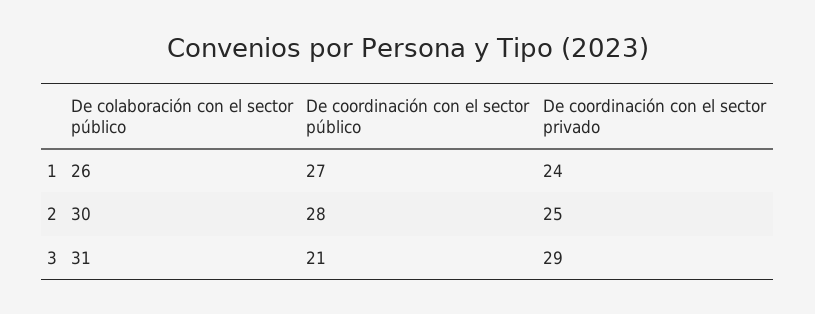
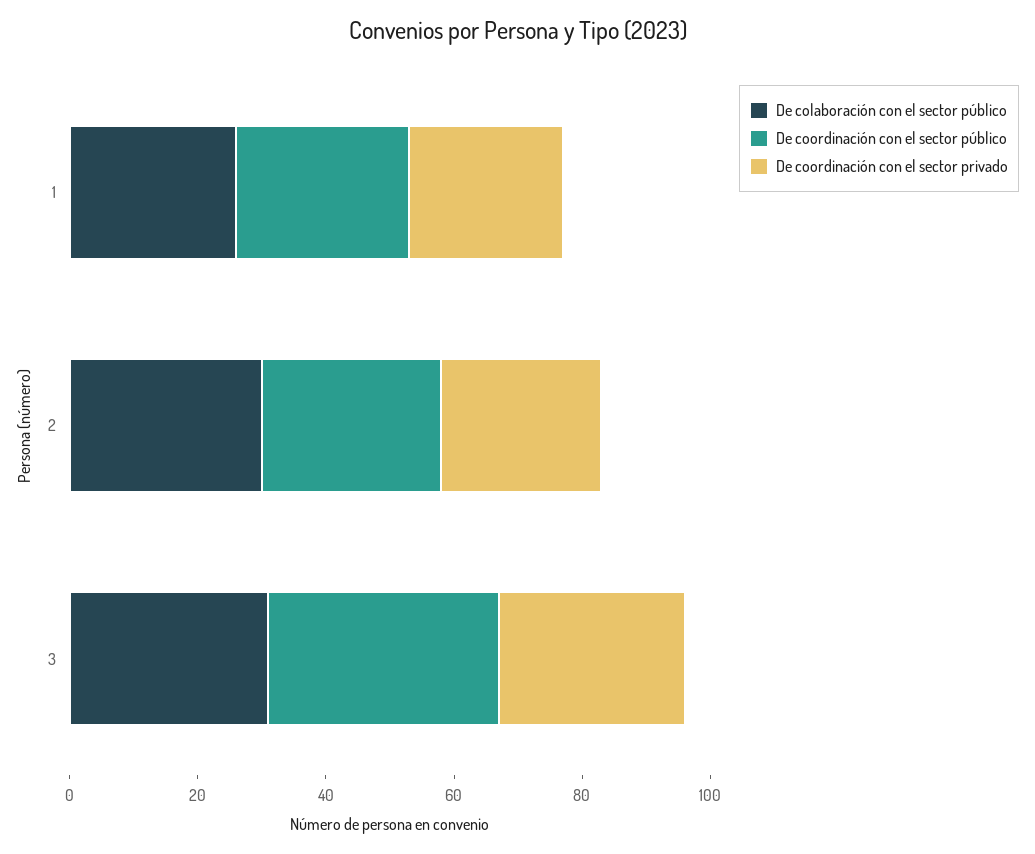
De coordinación con el sector público, 3: 21 -> 35

